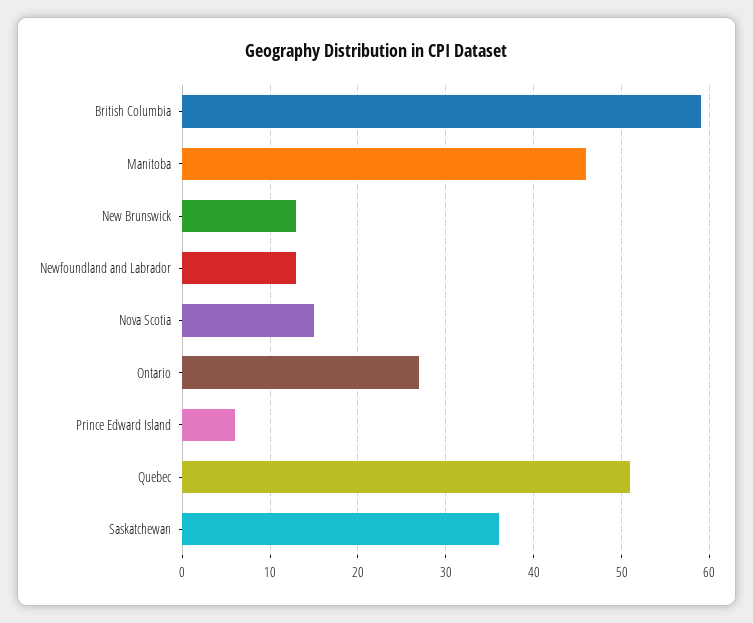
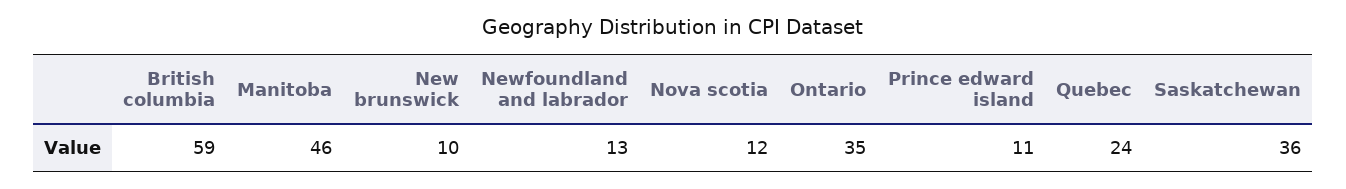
New Brunswick: 13 -> 10
Nova Scotia: 15 -> 12
Ontario: 27 -> 35
Prince Edward Island: 6 -> 11
Quebec: 51 -> 24

